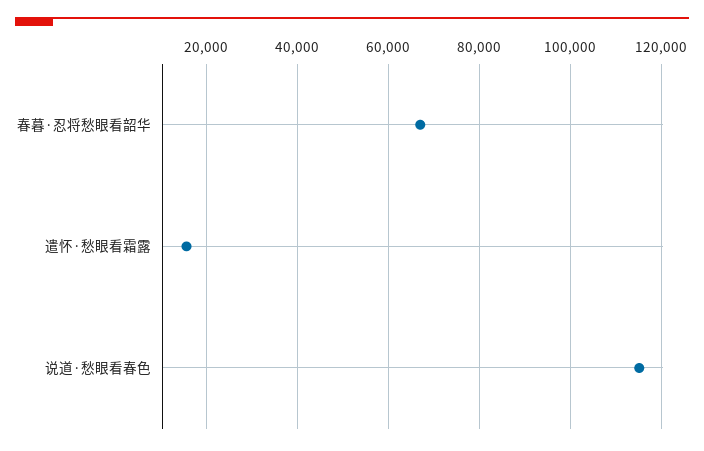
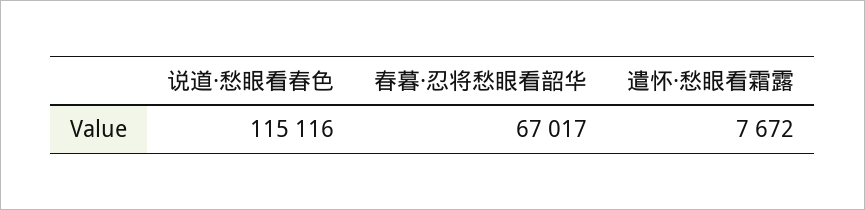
遣怀·愁眼看霜露: 16000 -> 7672

